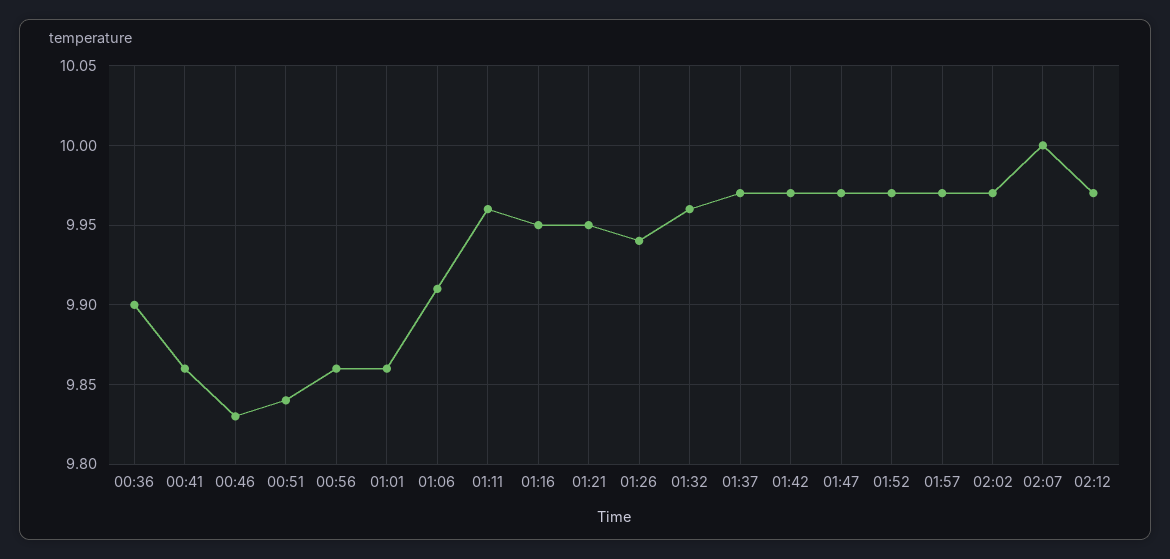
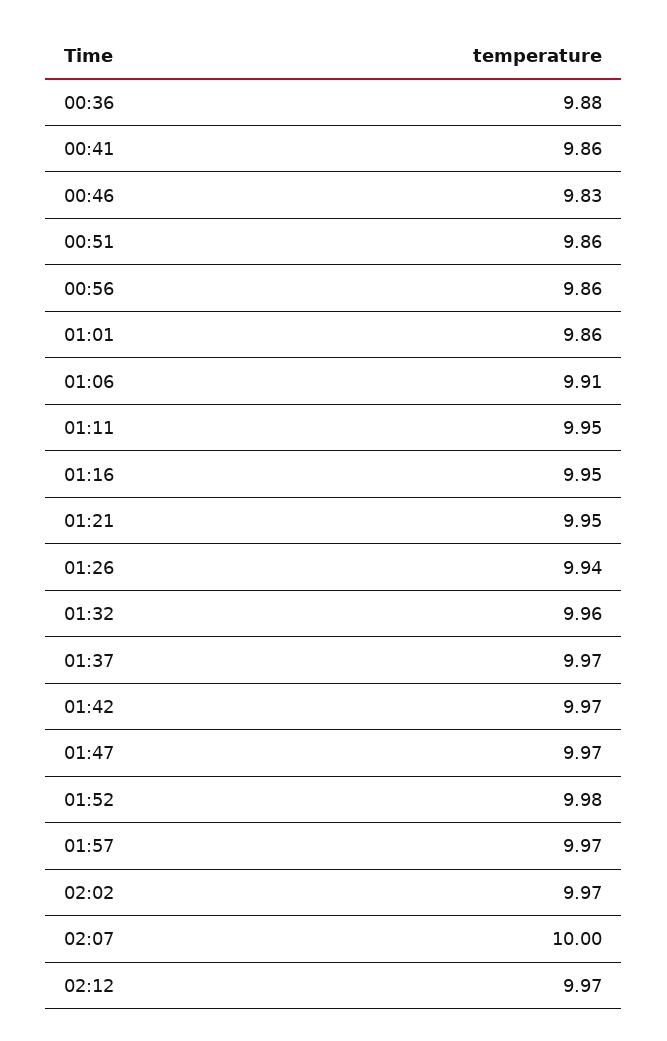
00:36: 9.9 -> 9.88
00:51: 9.84 -> 9.86
01:11: 9.96 -> 9.95
01:52: 9.97 -> 9.98

